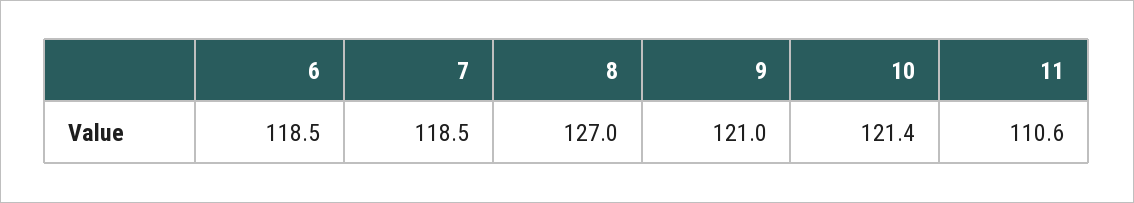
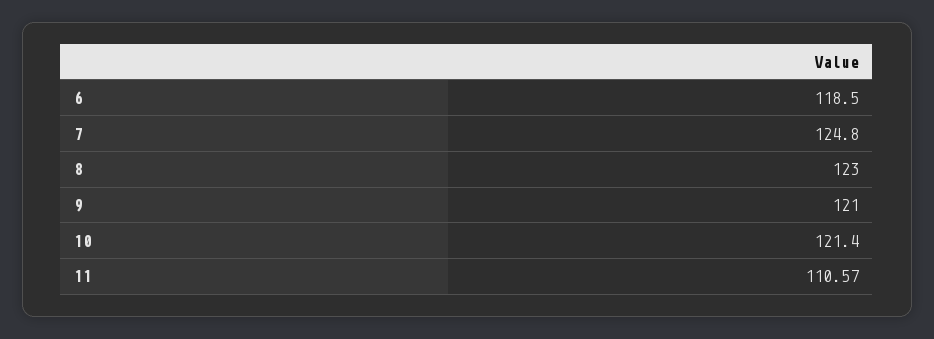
7: 118.5 -> 124.8
8: 127 -> 123

